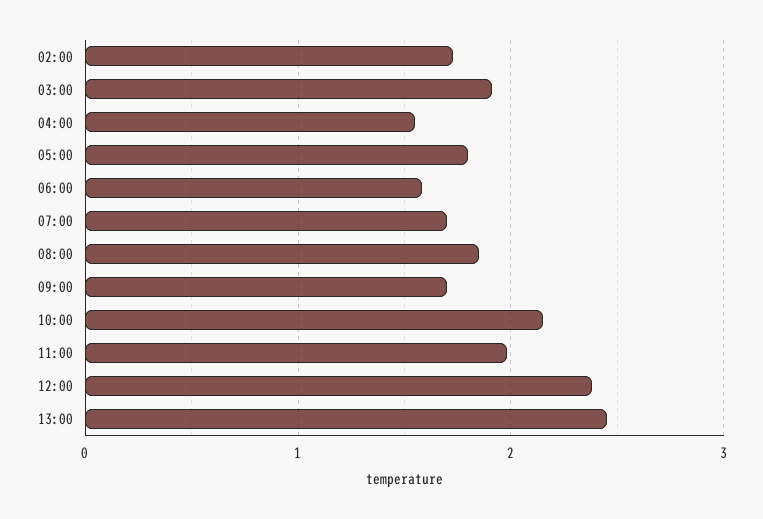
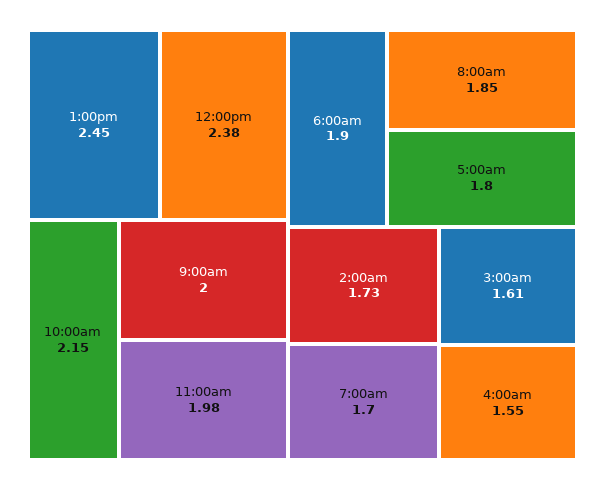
03:00: 1.9 -> 1.61
06:00: 1.6 -> 1.9
09:00: 1.7 -> 2

